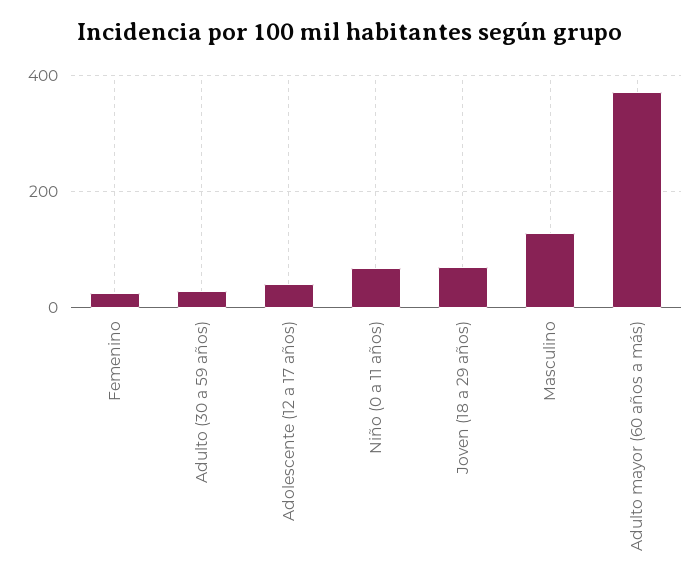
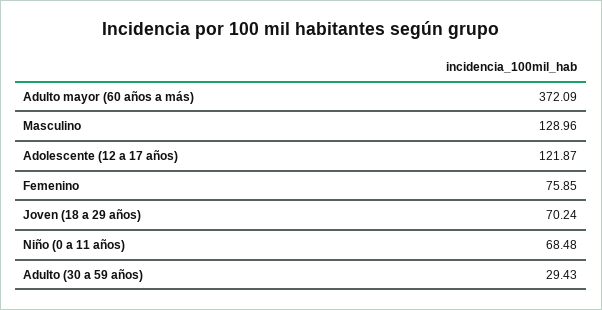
Femenino: 20 -> 75.85
Adolescente (12 a 17 años): 40 -> 121.87

